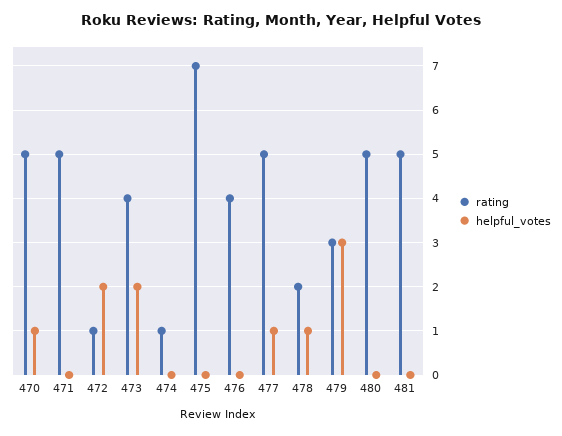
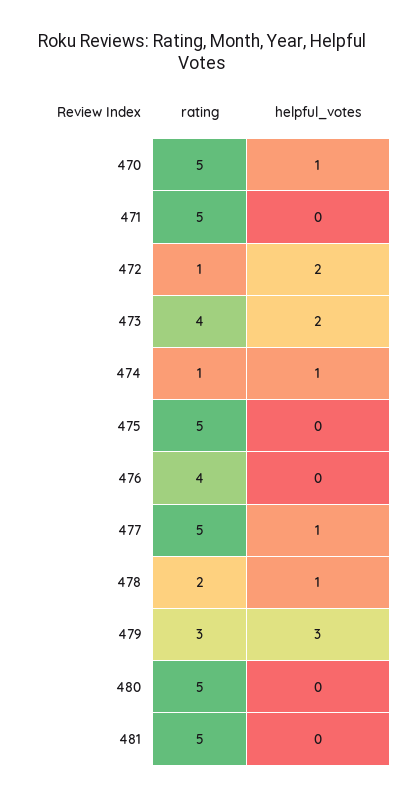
helpful_votes, 474: 0 -> 1
rating, 475: 7 -> 5

